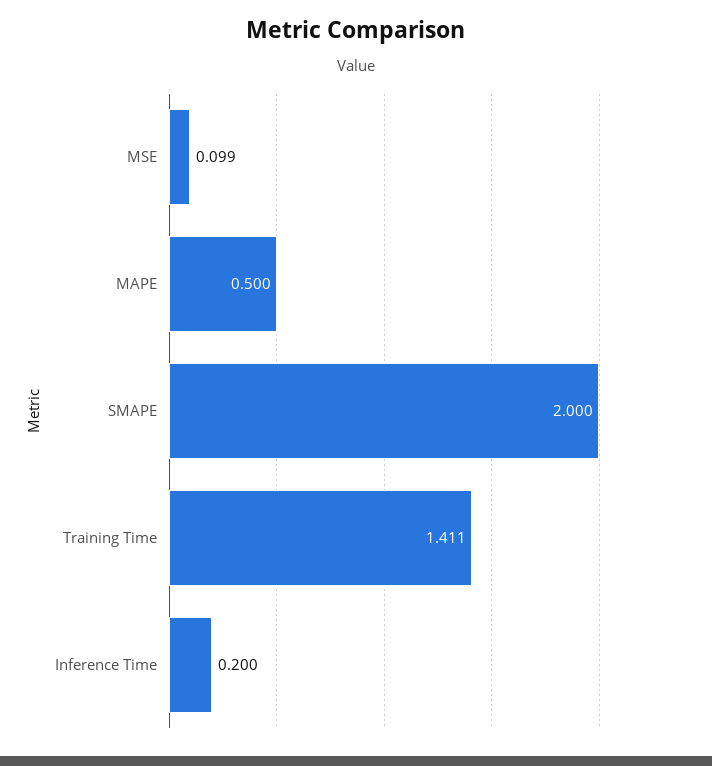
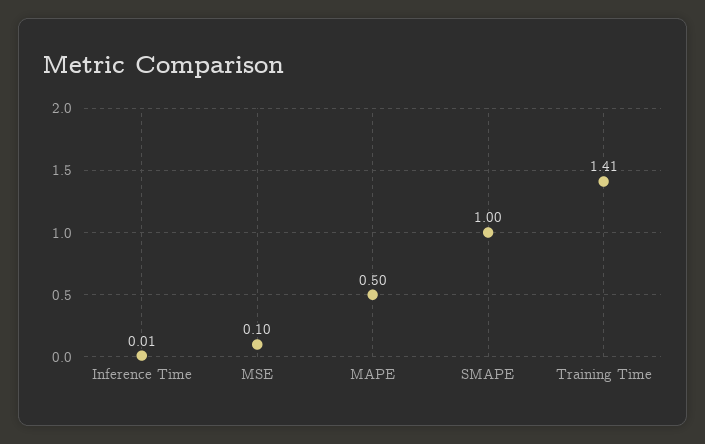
SMAPE: 2 -> 1
Inference Time: 0.2 -> 0.01

